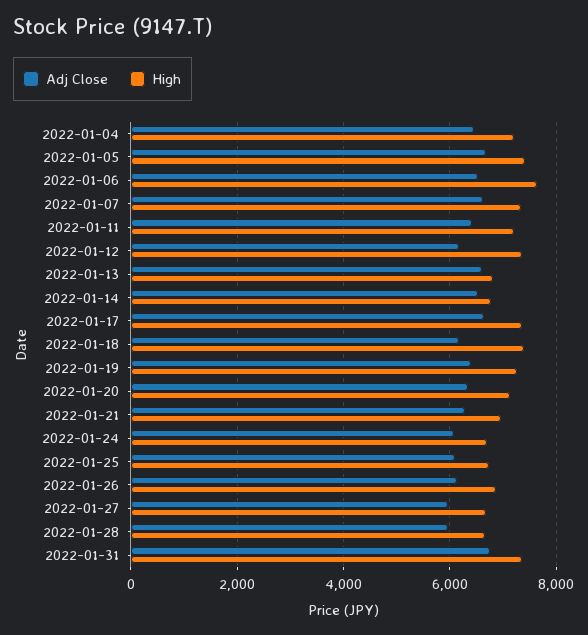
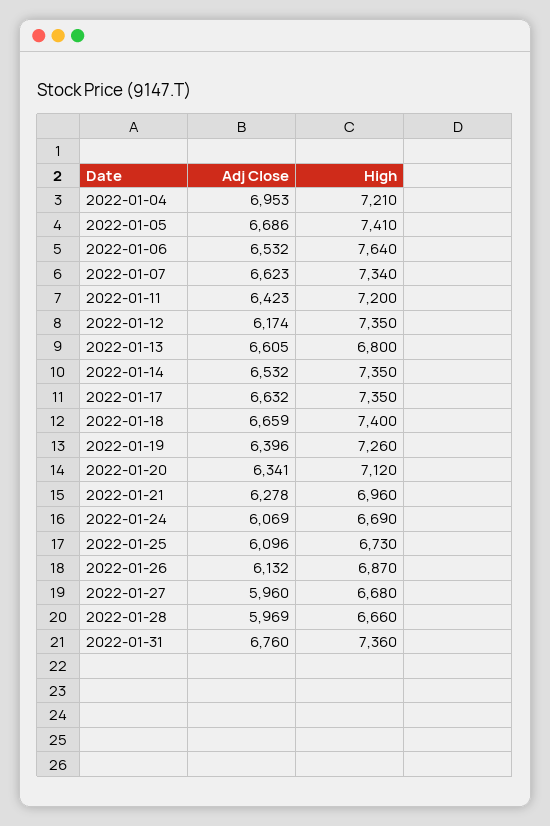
Adj Close, 2022-01-04: 6400 -> 6953
High, 2022-01-14: 6800 -> 7350
Adj Close, 2022-01-18: 6200 -> 6659

